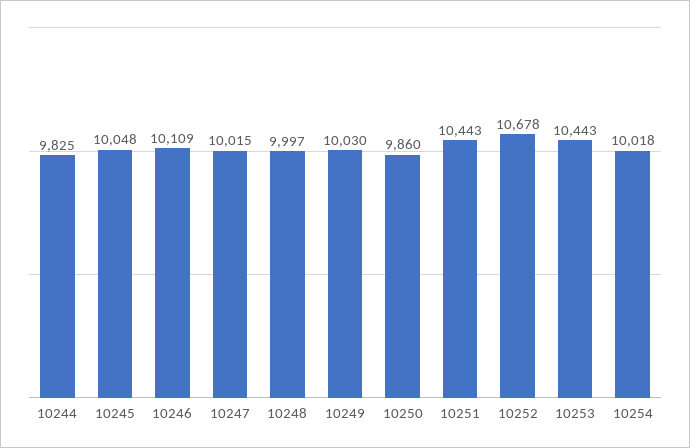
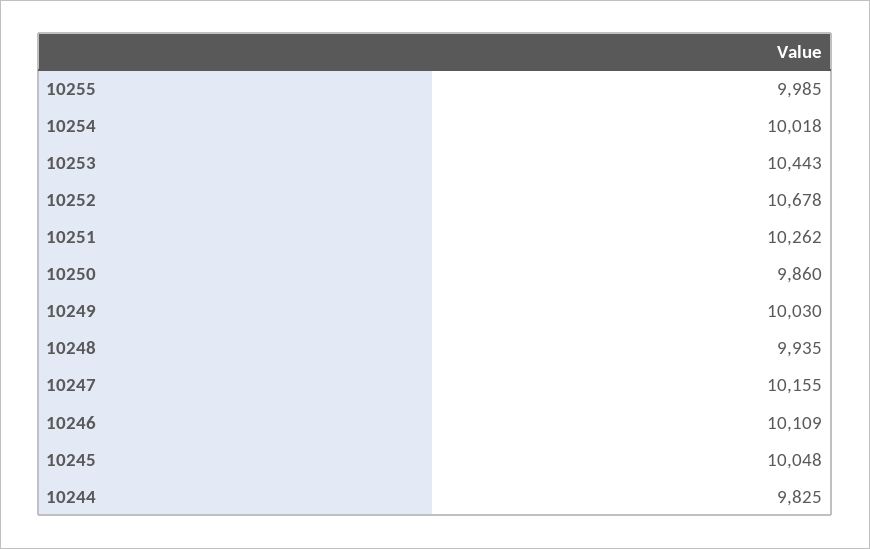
10247: 10015 -> 10155
10248: 9997 -> 9935
10251: 10443 -> 10262
10255: none -> 9985

